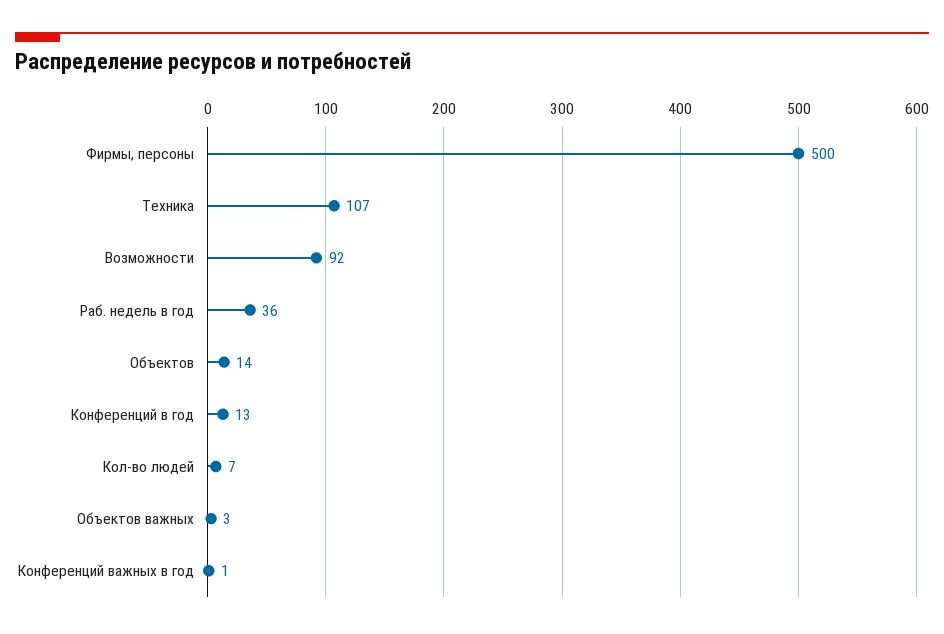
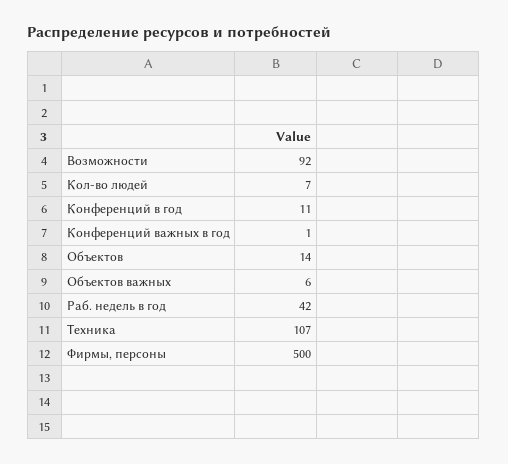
Раб. недель в год: 36 -> 42
Конференций в год: 13 -> 11
Объектов важных: 3 -> 6

